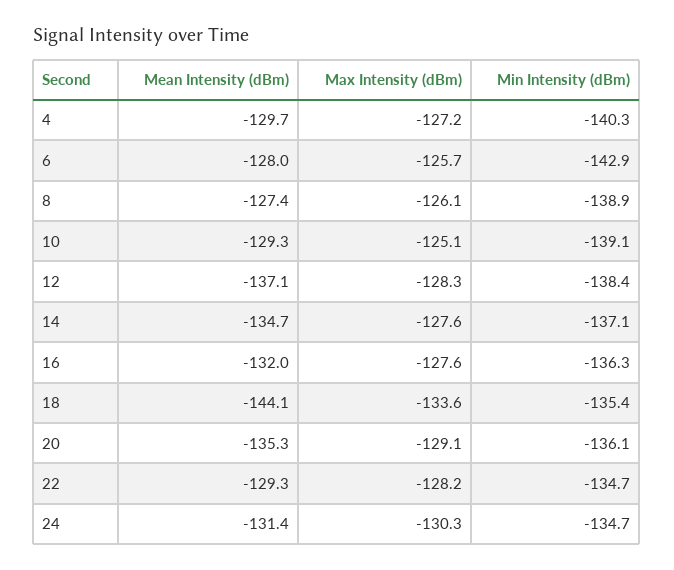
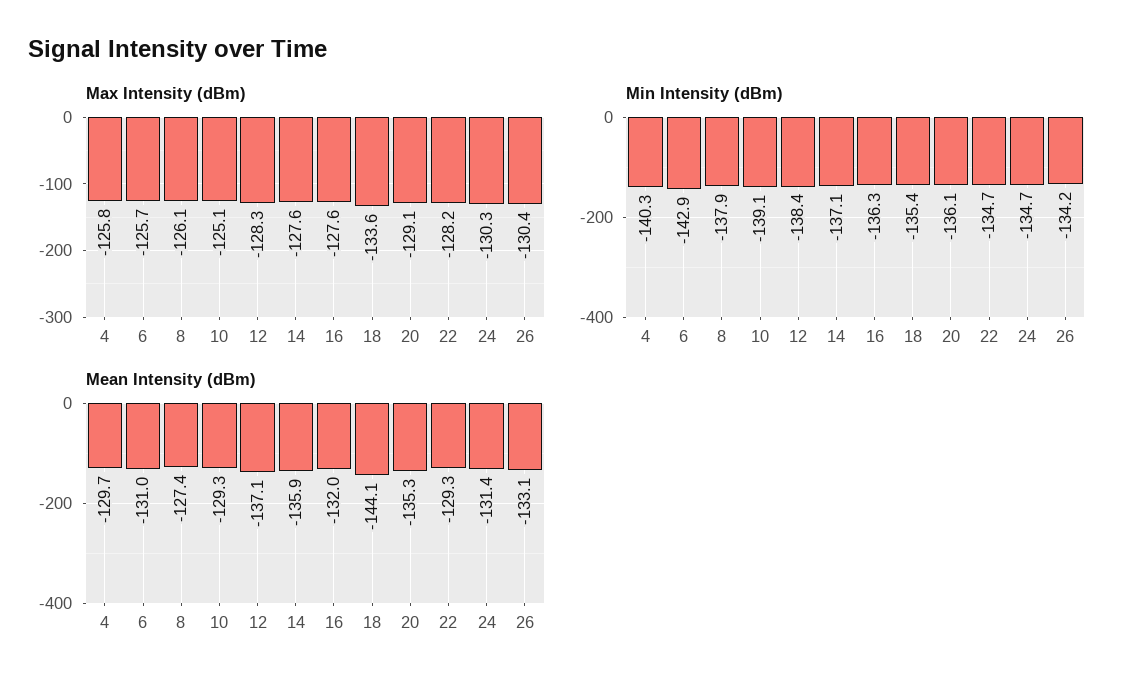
Max Intensity (dBm), 4: -127.2 -> -125.8
Mean Intensity (dBm), 6: -128 -> -131
Min Intensity (dBm), 8: -138.9 -> -137.9
Mean Intensity (dBm), 14: -134.7 -> -135.9
Max Intensity (dBm), 26: none -> -130.4
Min Intensity (dBm), 26: none -> -134.2
Mean Intensity (dBm), 26: none -> -133.1

